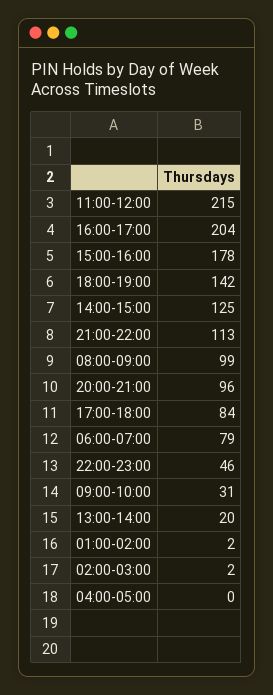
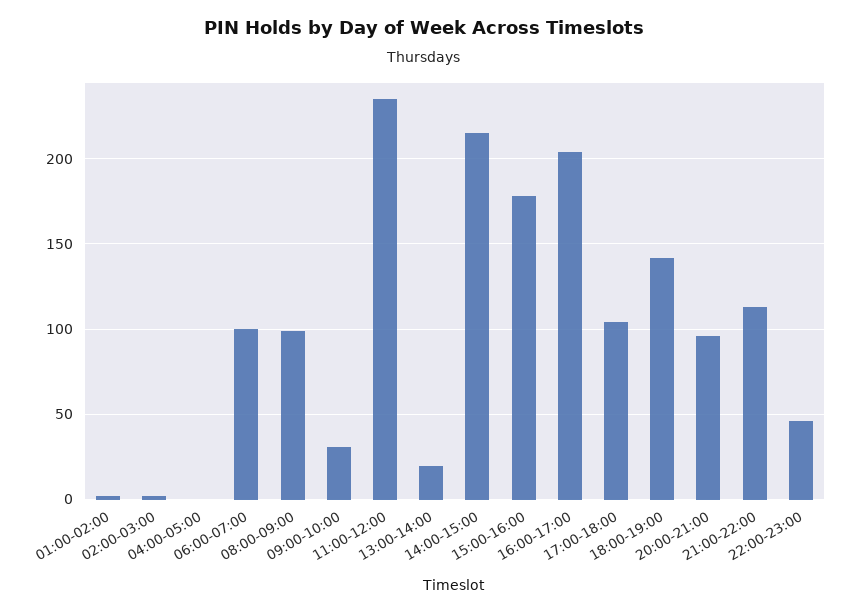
11:00-12:00: 215 -> 235
14:00-15:00: 125 -> 215
17:00-18:00: 84 -> 105
06:00-07:00: 79 -> 100

